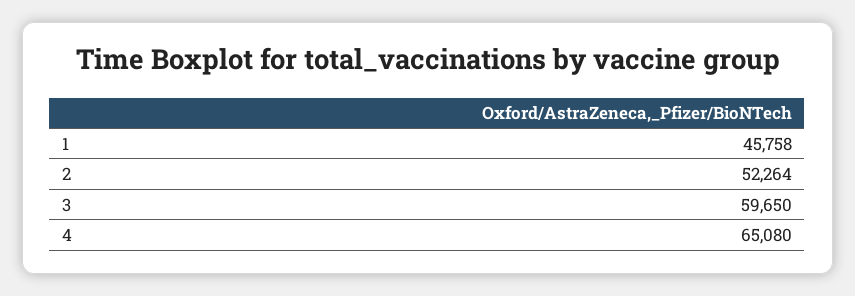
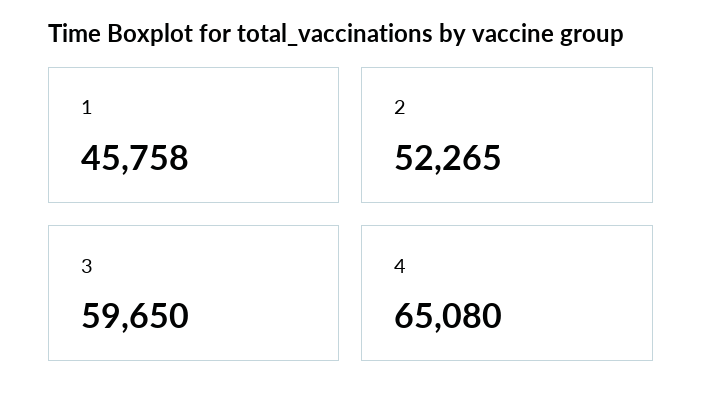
2: 52264 -> 52265

